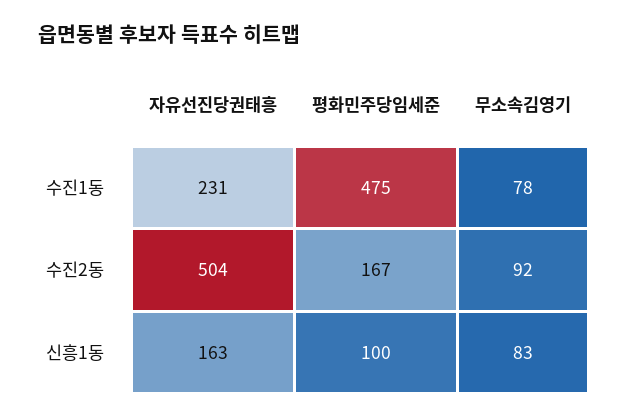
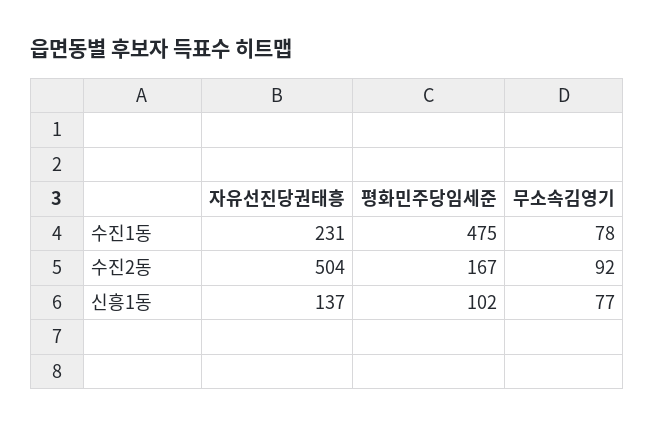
자유선진당권태흥, 신흥1동: 163 -> 137
평화민주당임세준, 신흥1동: 100 -> 102
무소속김영기, 신흥1동: 83 -> 77

